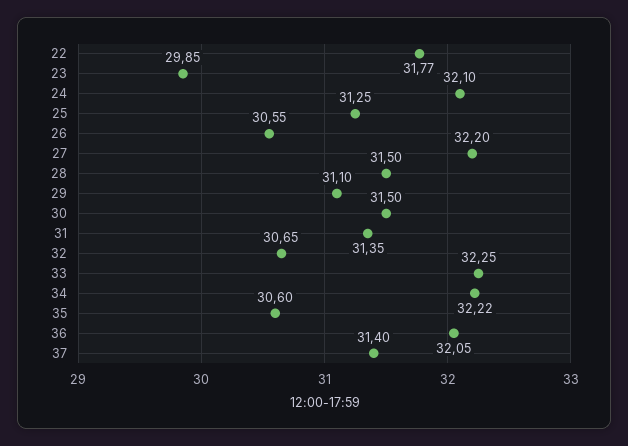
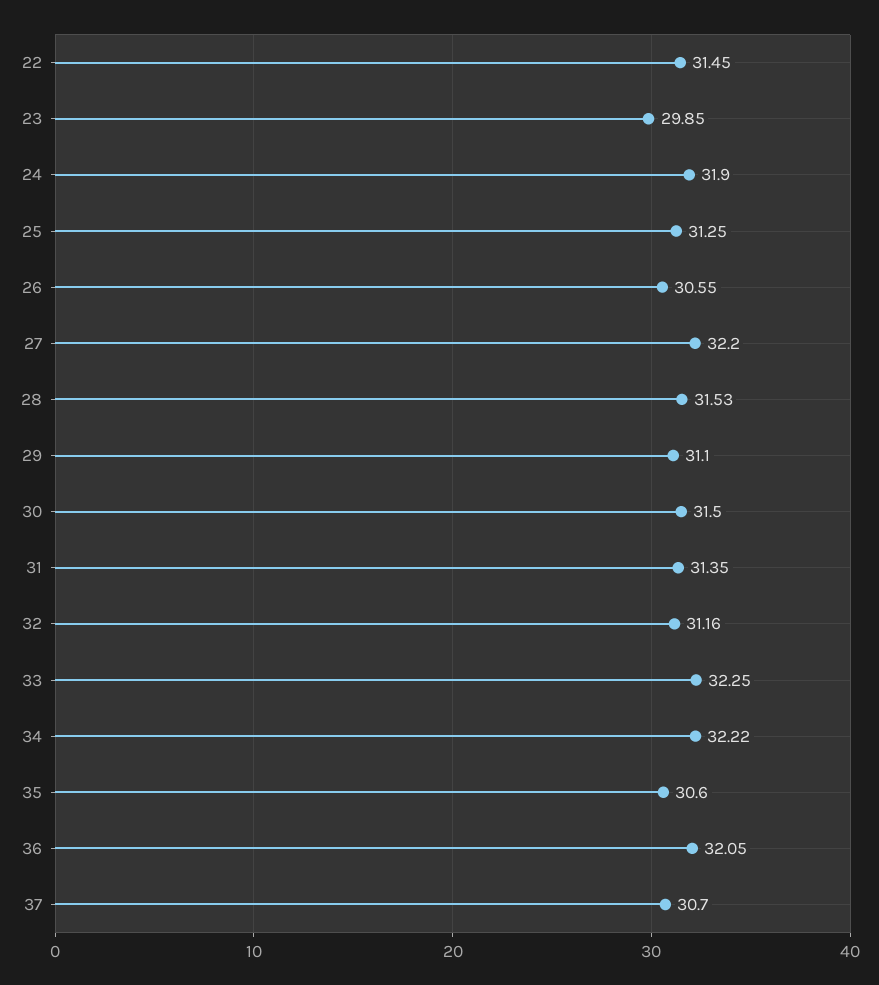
22: 31.77 -> 31.45
24: 32.1 -> 31.9
28: 31.5 -> 31.53
32: 30.65 -> 31.16
37: 31.4 -> 30.7

